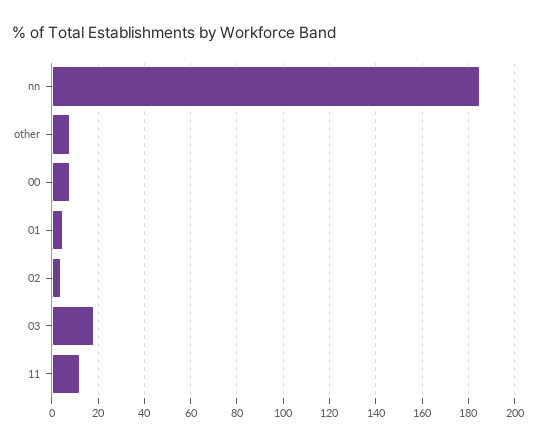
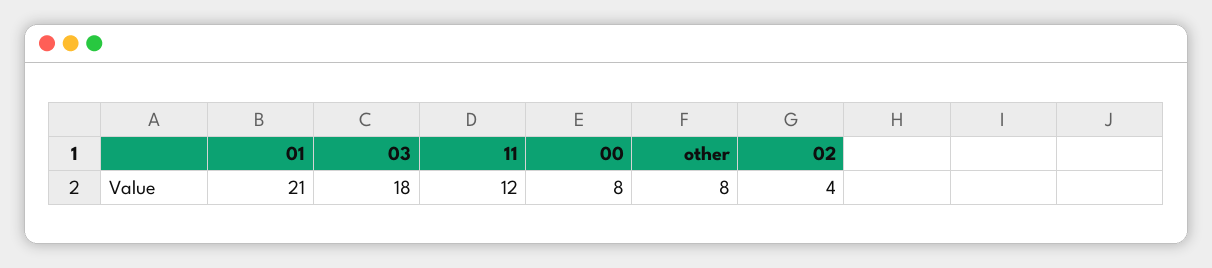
nn: 185 -> none
01: 5 -> 21

